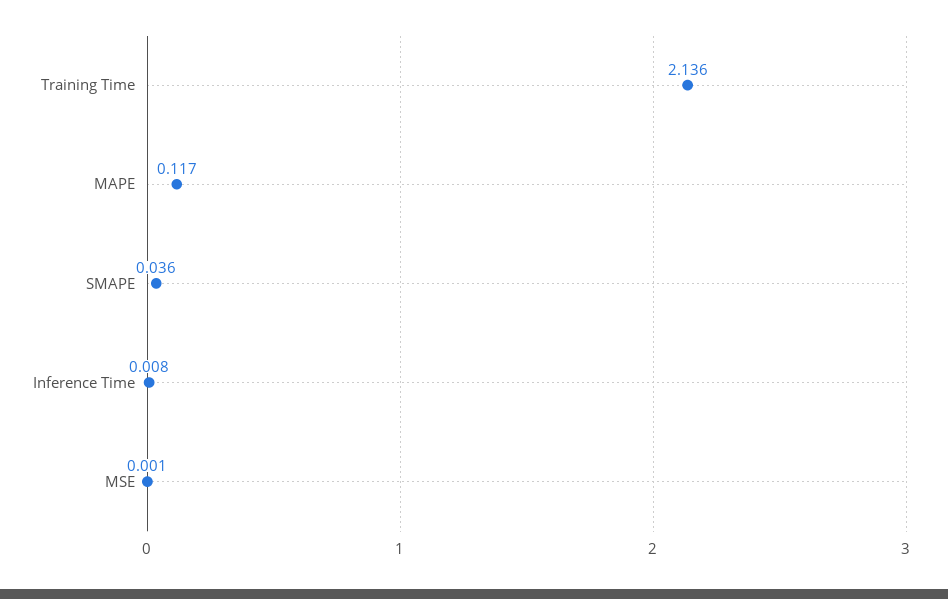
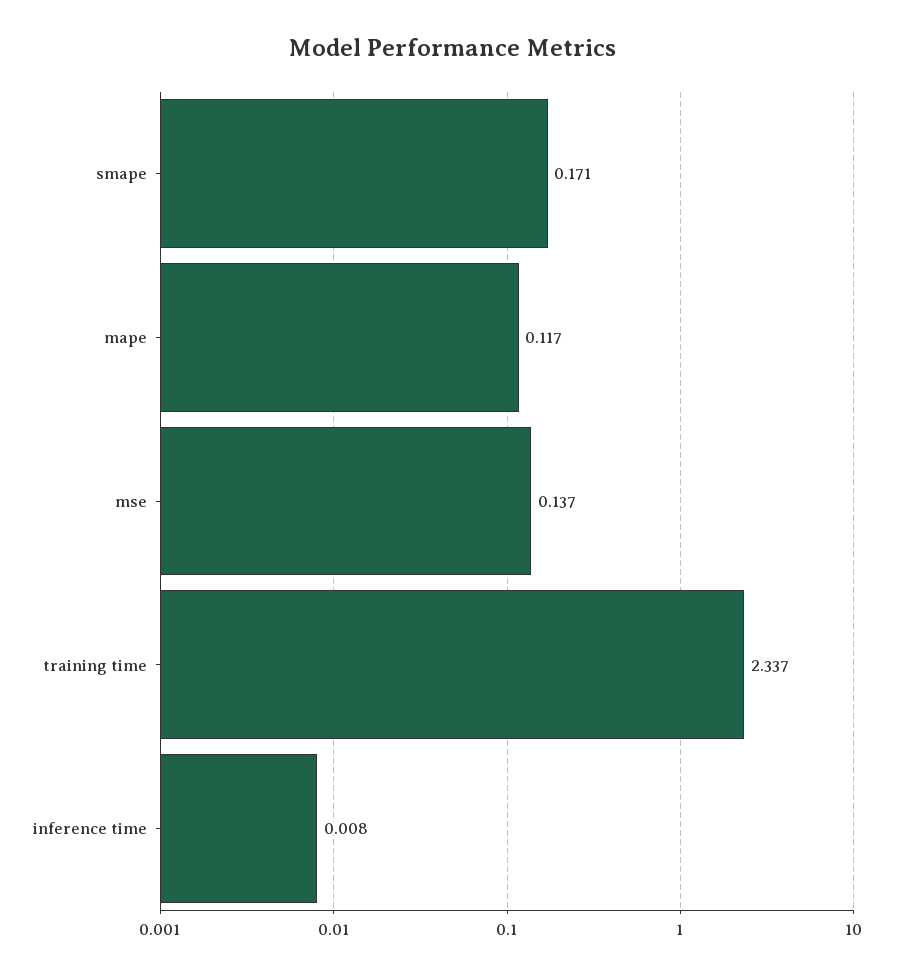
Training Time: 2.136 -> 2.337
SMAPE: 0.036 -> 0.171
MSE: 0.001 -> 0.137

